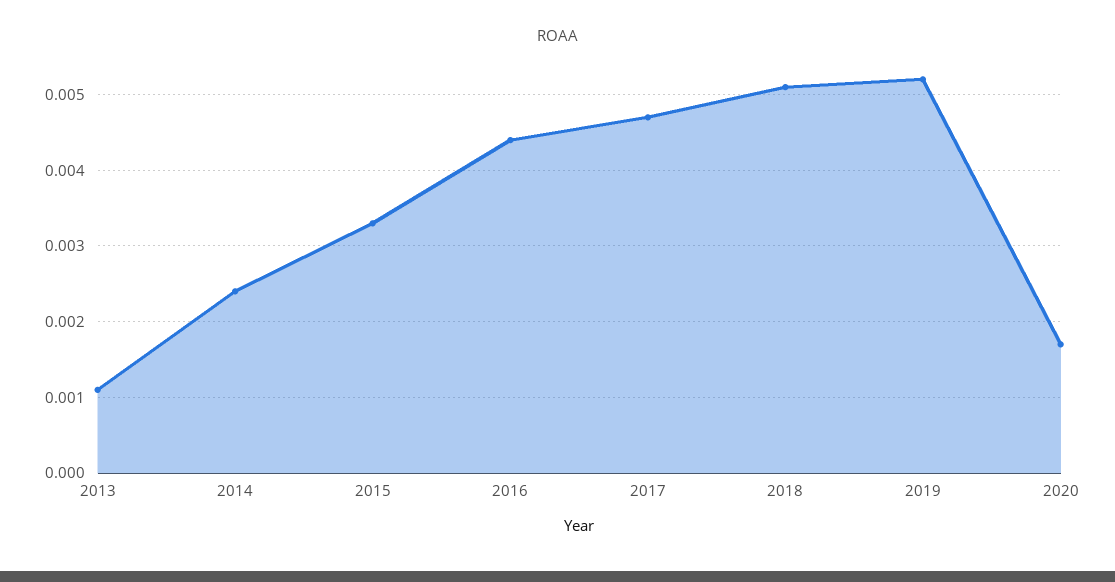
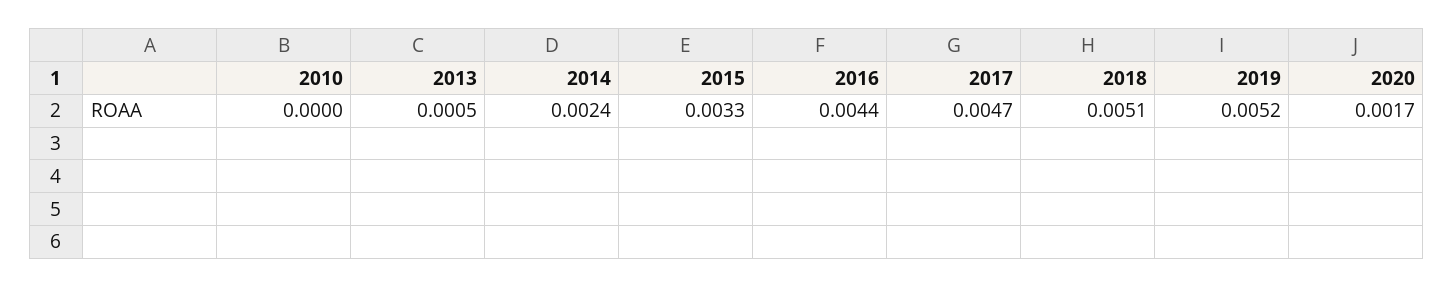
2013: 0.0011 -> 0.0005
2010: none -> 0

